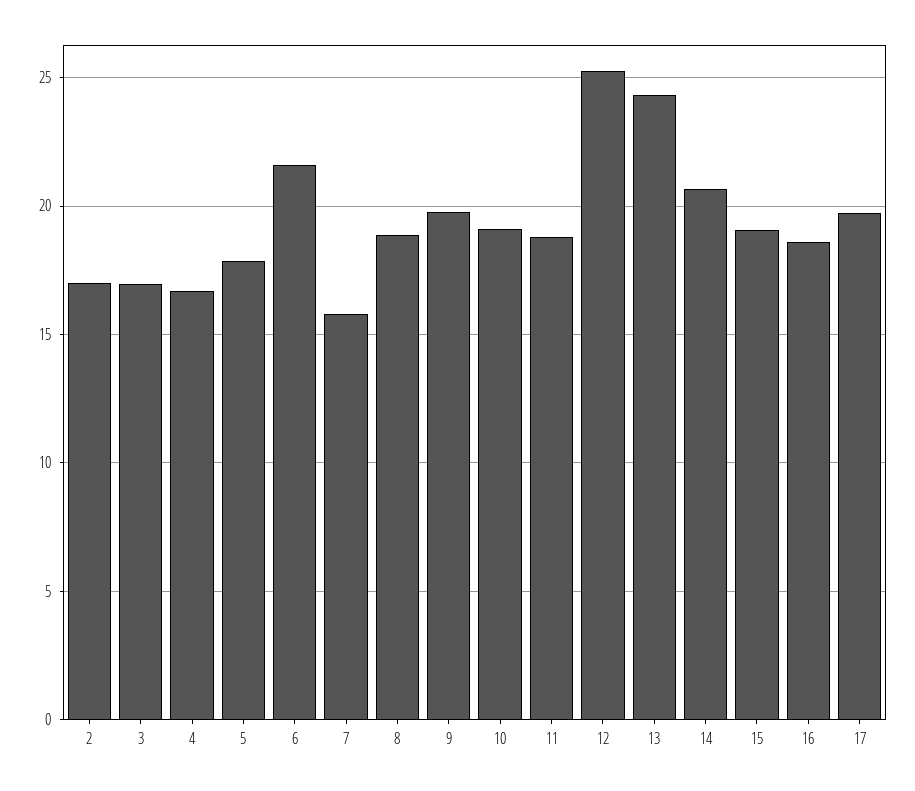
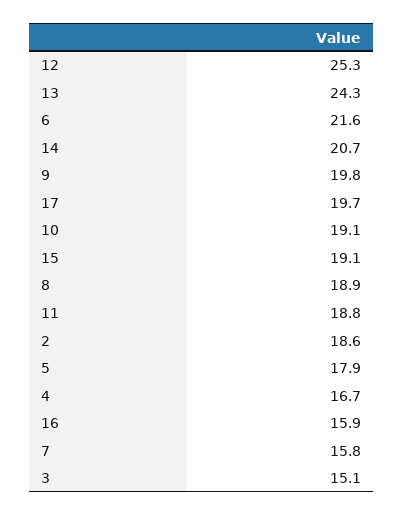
2: 17 -> 18.6
3: 17 -> 15.1
16: 18.5 -> 15.9

